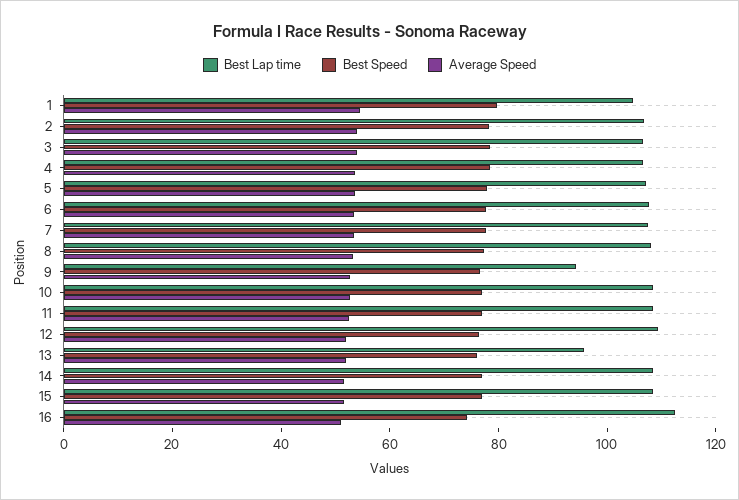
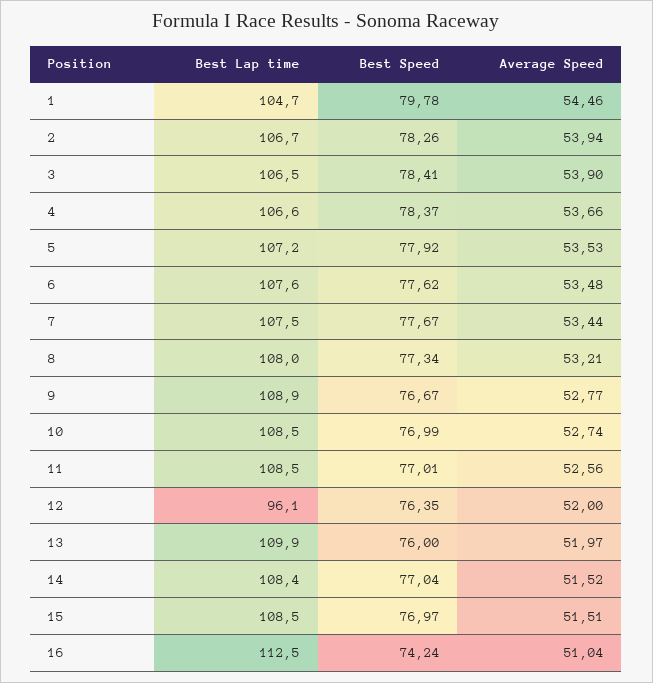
Best Lap time, 9: 95 -> 108.9
Best Lap time, 12: 110 -> 96.1
Best Lap time, 13: 95 -> 109.9

